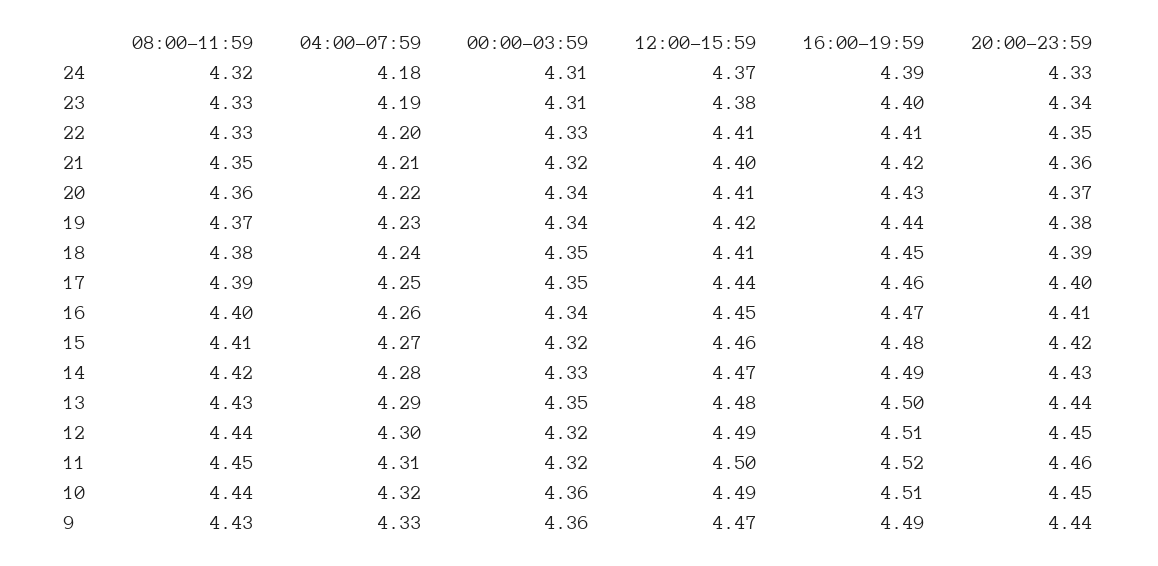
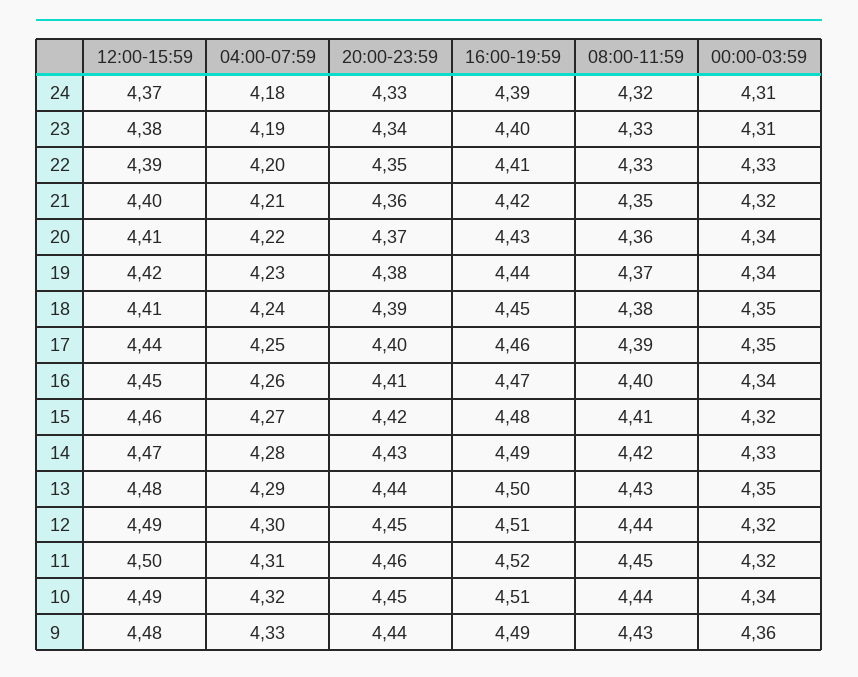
12:00-15:59, 22: 4.41 -> 4.39
00:00-03:59, 10: 4.36 -> 4.34
12:00-15:59, 9: 4.47 -> 4.48

